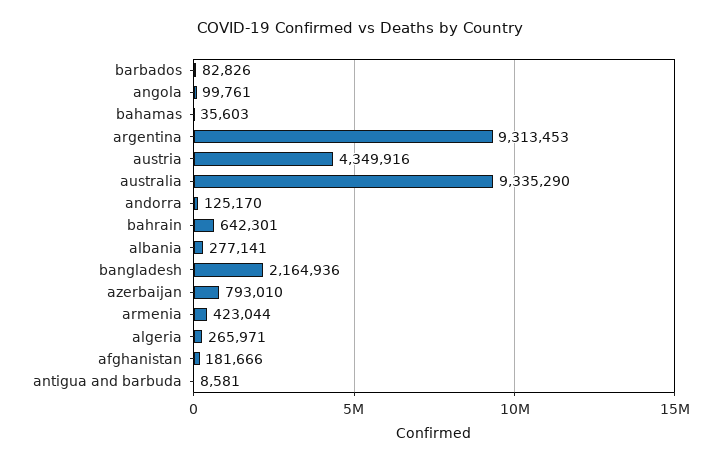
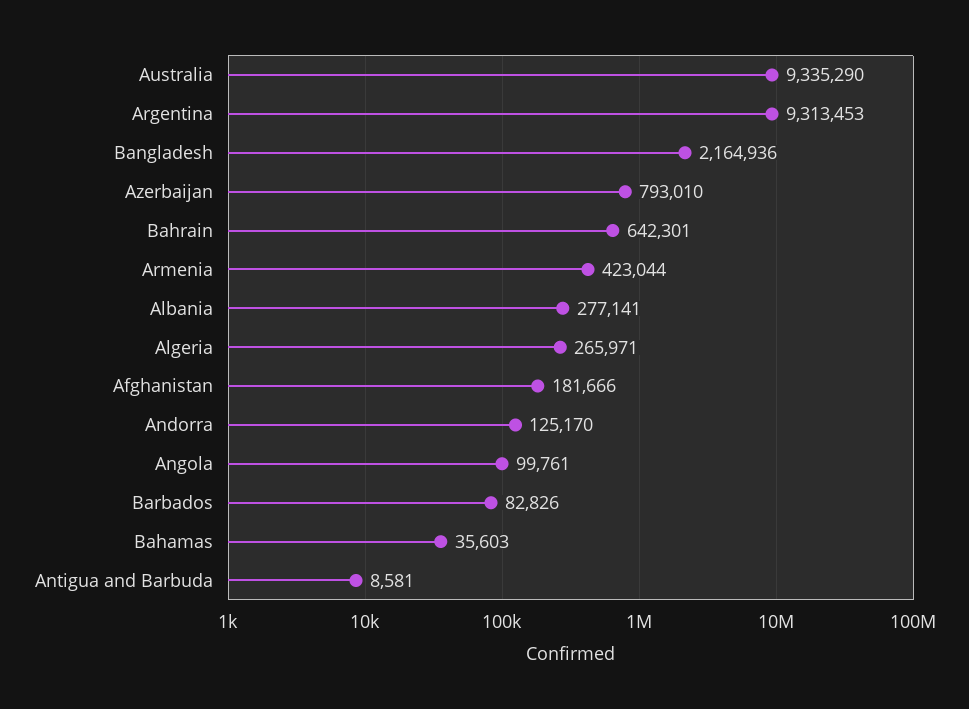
austria: 4349916 -> none

